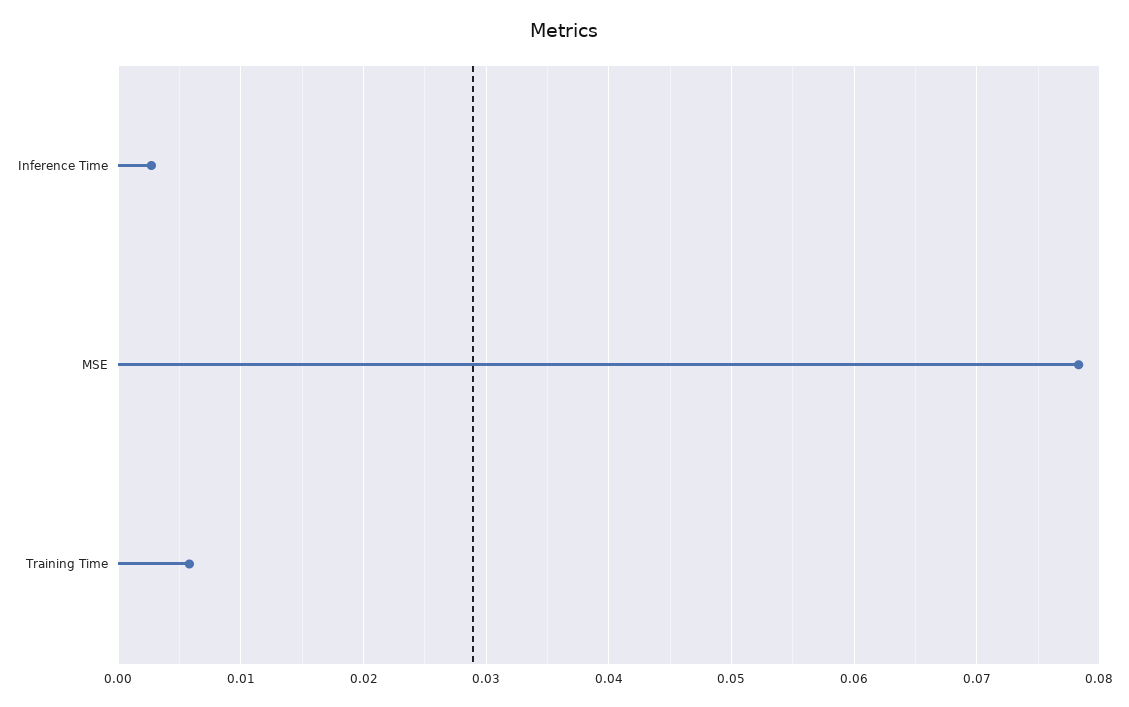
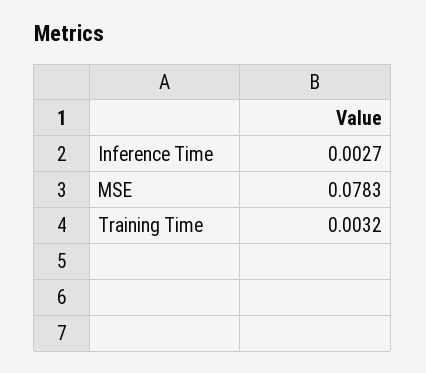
Training Time: 0.006 -> 0.0032

